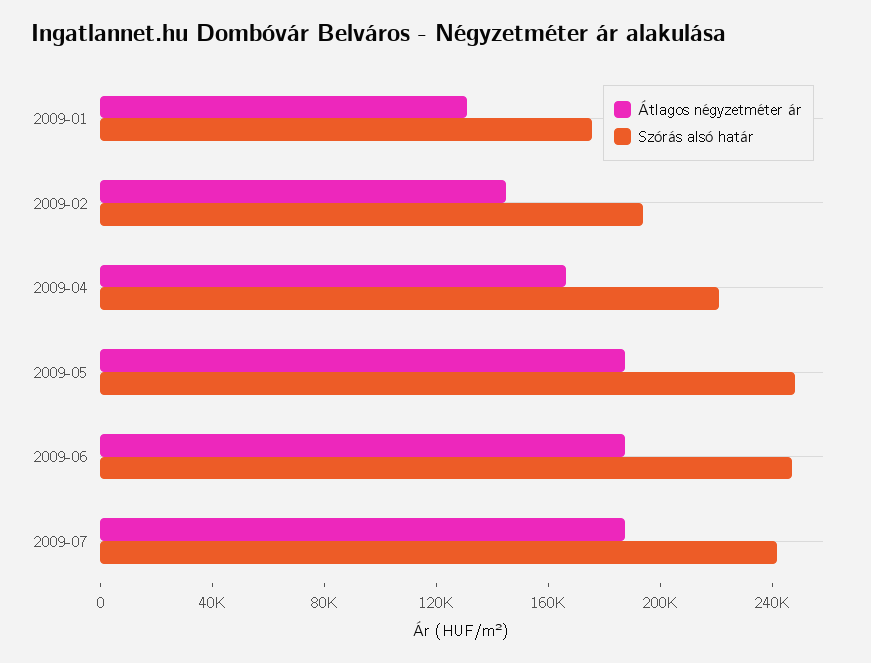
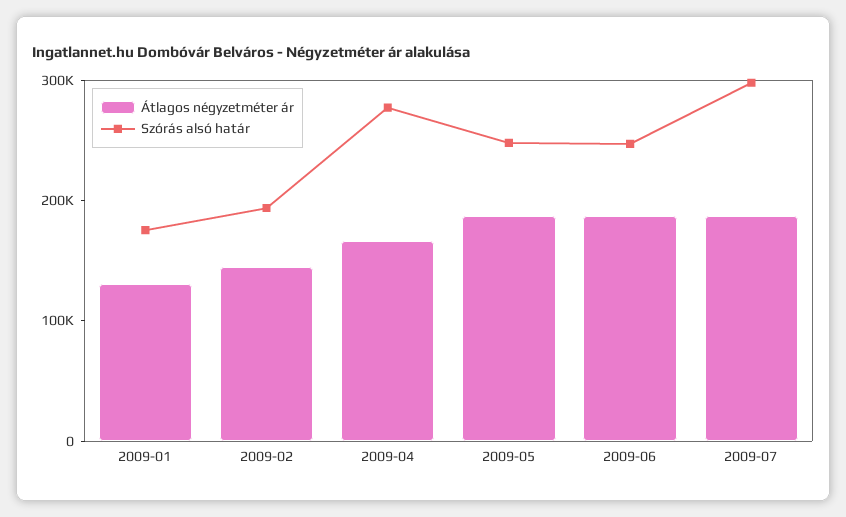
Szórás alsó határ, 2009-04: 220000 -> 280000
Szórás alsó határ, 2009-07: 240000 -> 300000

